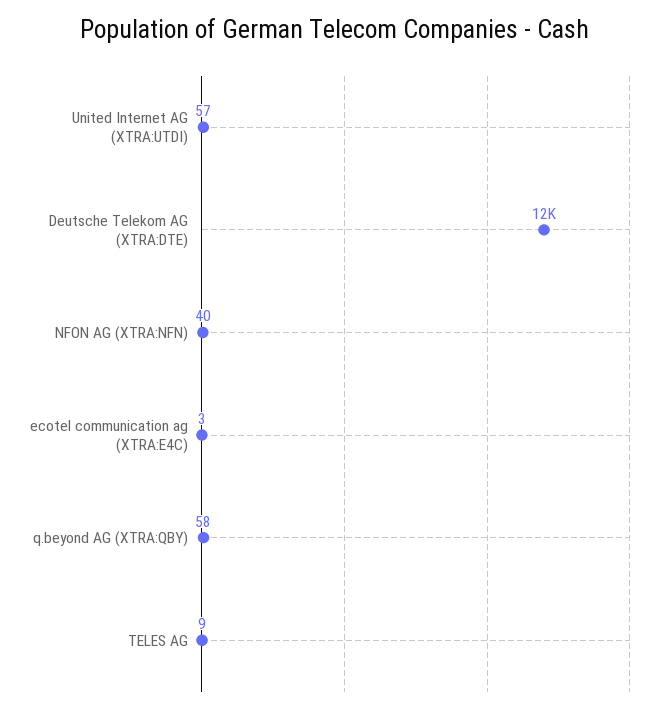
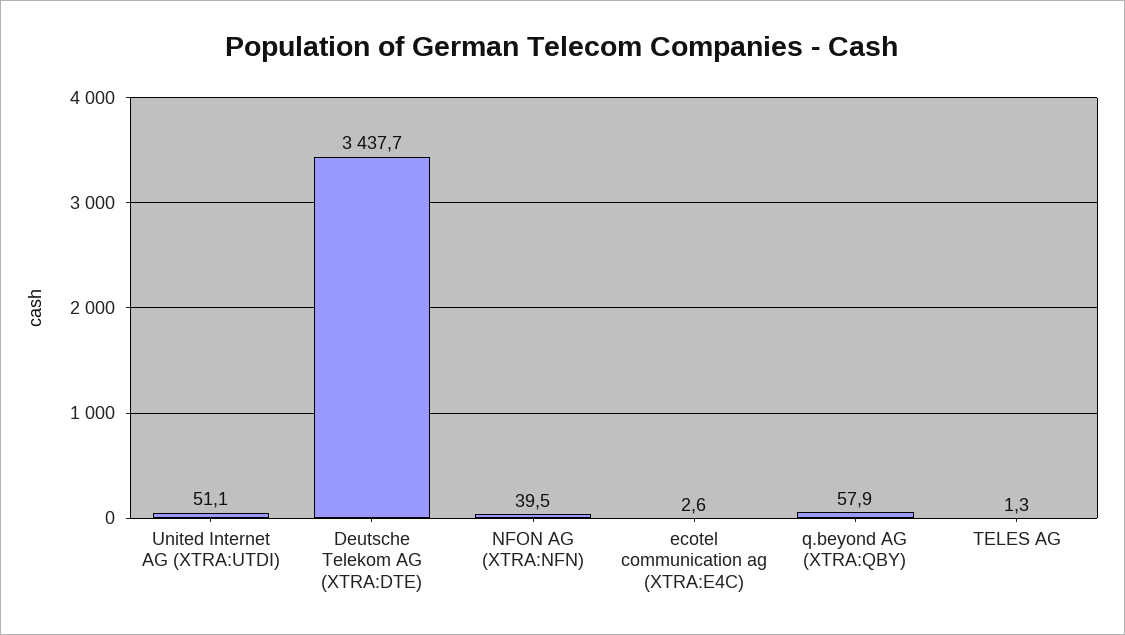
United Internet AG (XTRA:UTDI): 57 -> 51.1
Deutsche Telekom AG (XTRA:DTE): 12000 -> 3437.7
TELES AG: 9 -> 1.3

